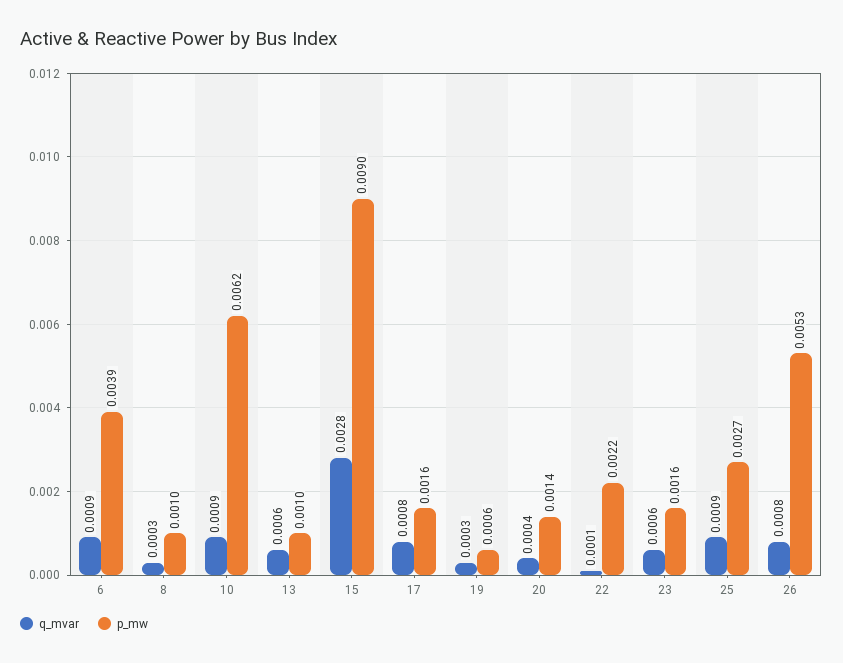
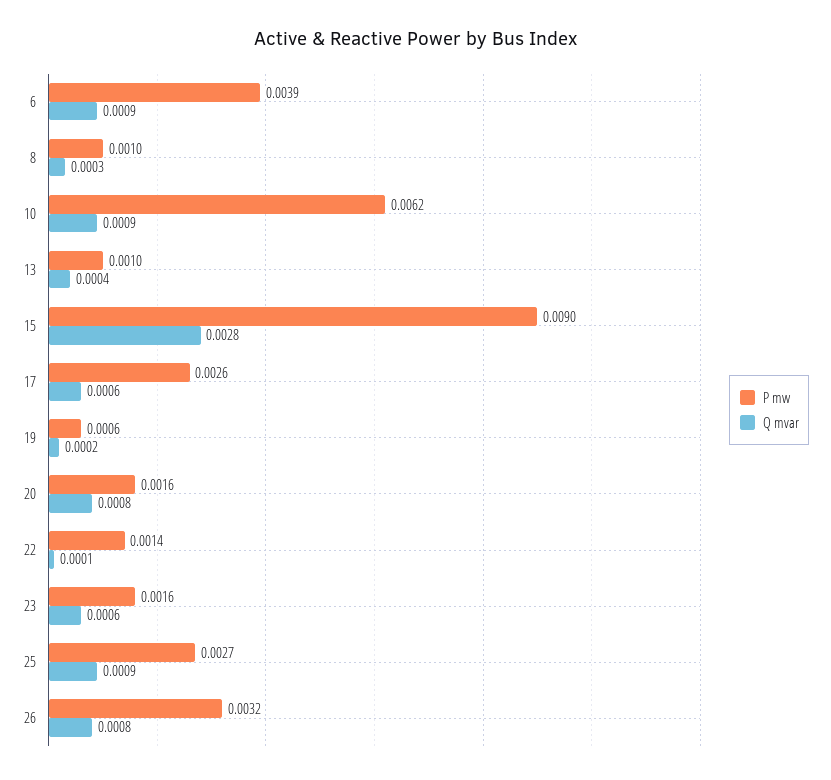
q_mvar, 13: 0.0006 -> 0.0004
q_mvar, 17: 0.0008 -> 0.0006
p_mw, 17: 0.0016 -> 0.0026
q_mvar, 19: 0.0003 -> 0.0002
q_mvar, 20: 0.0004 -> 0.0008
p_mw, 20: 0.0014 -> 0.0016
p_mw, 22: 0.0022 -> 0.0014
p_mw, 26: 0.0053 -> 0.0032

